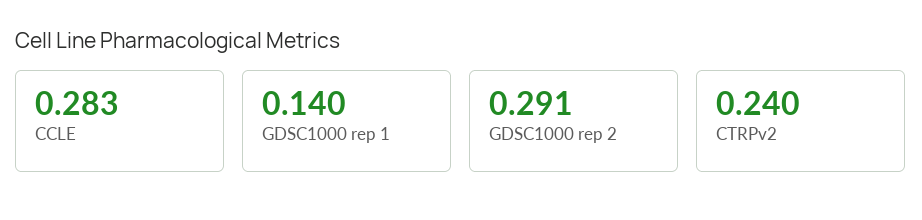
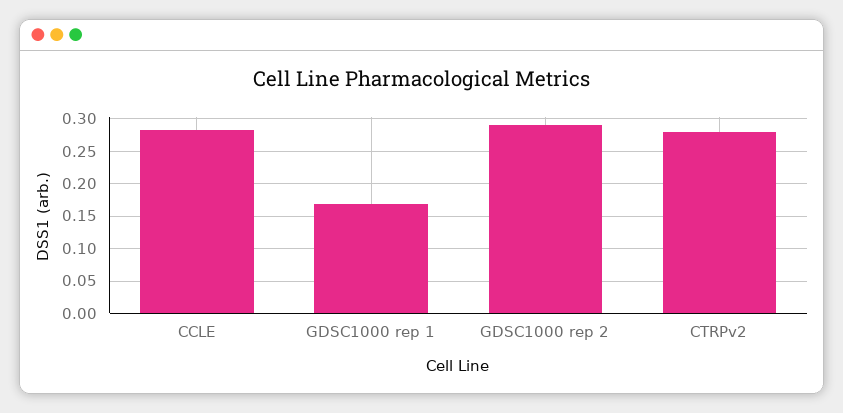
GDSC1000 rep 1: 0.14 -> 0.17
CTRPv2: 0.24 -> 0.28

